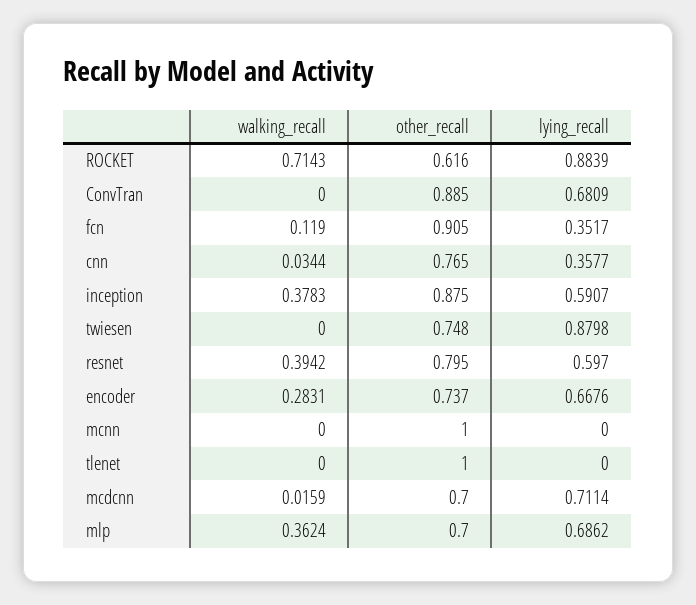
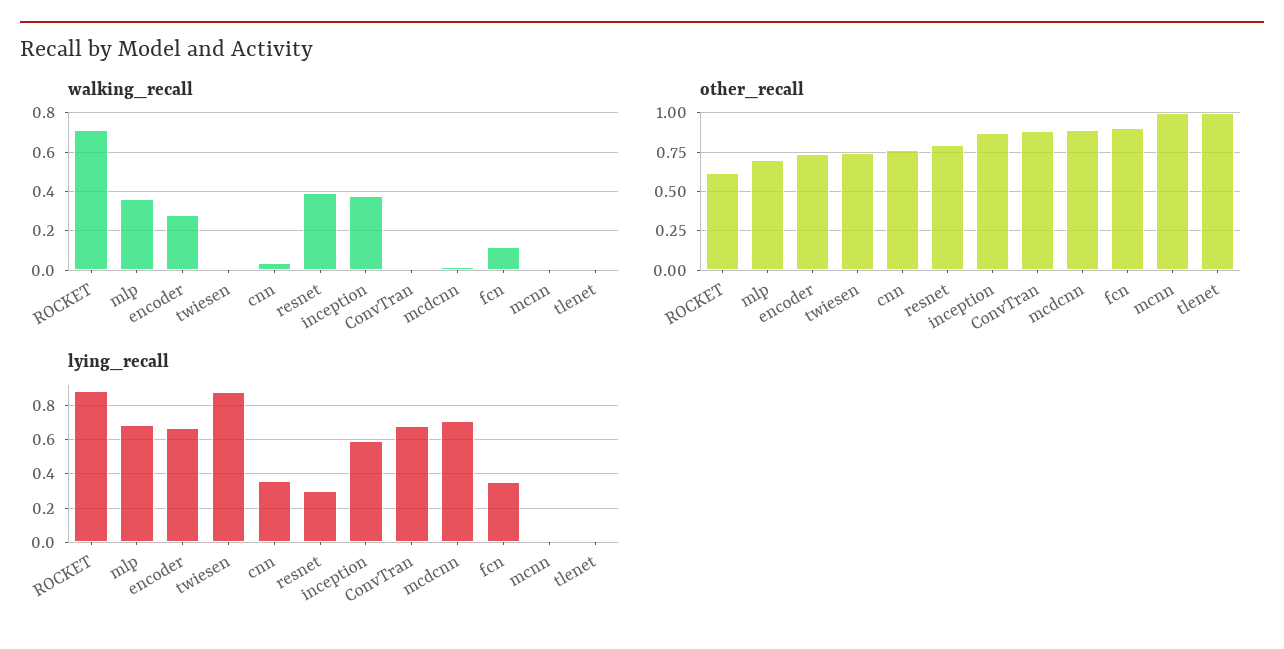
lying_recall, resnet: 0.597 -> 0.3
other_recall, mcdcnn: 0.7 -> 0.9

